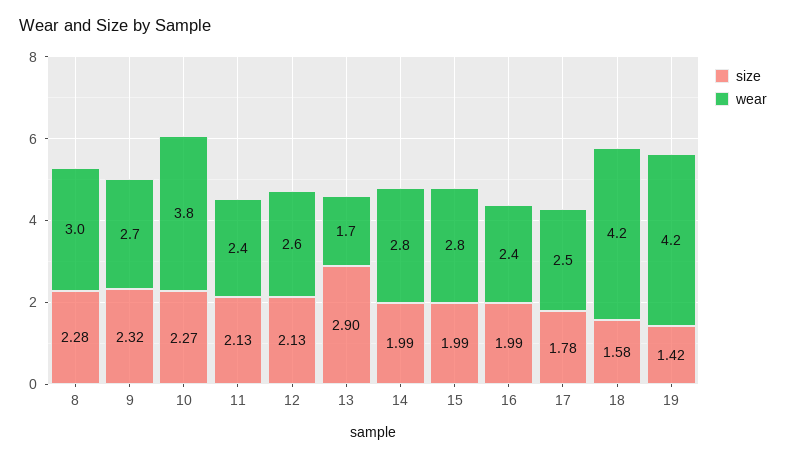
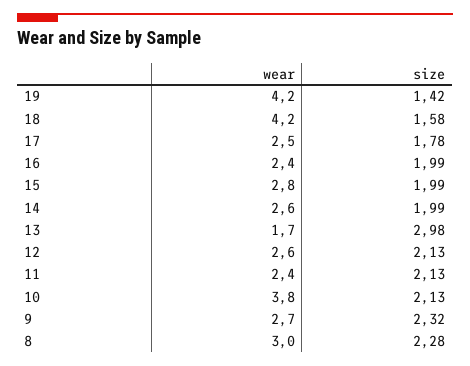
size, 10: 2.27 -> 2.13
size, 13: 2.9 -> 2.98
wear, 14: 2.8 -> 2.6

